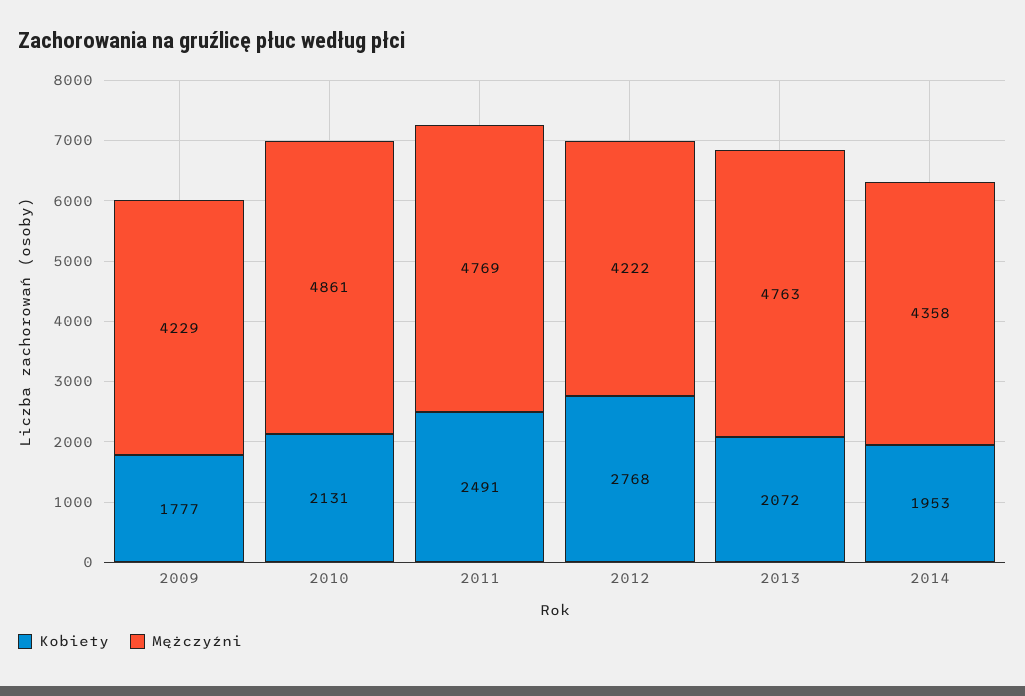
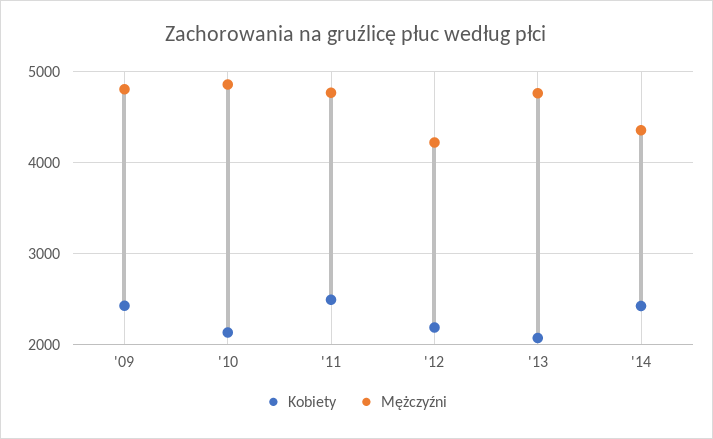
Kobiety, 2009: 1777 -> 2400
Mężczyźni, 2009: 4229 -> 4800
Kobiety, 2012: 2768 -> 2200
Kobiety, 2014: 1953 -> 2400

